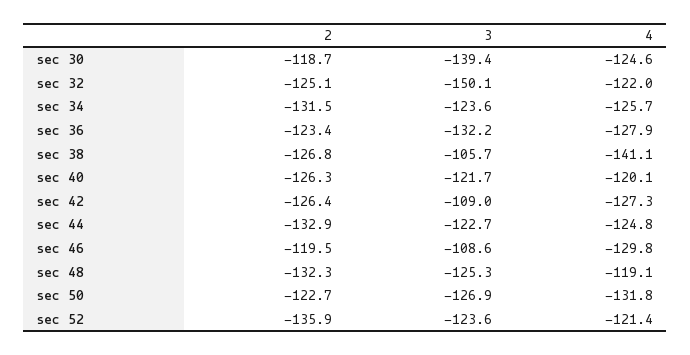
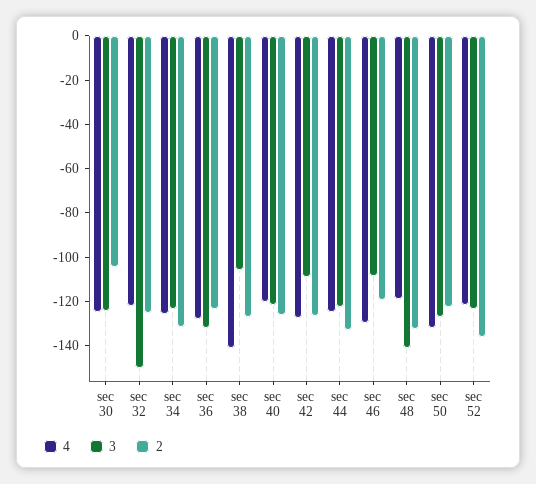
2, sec 30: -118.7 -> -105
3, sec 30: -139.4 -> -125
3, sec 48: -125.3 -> -140

